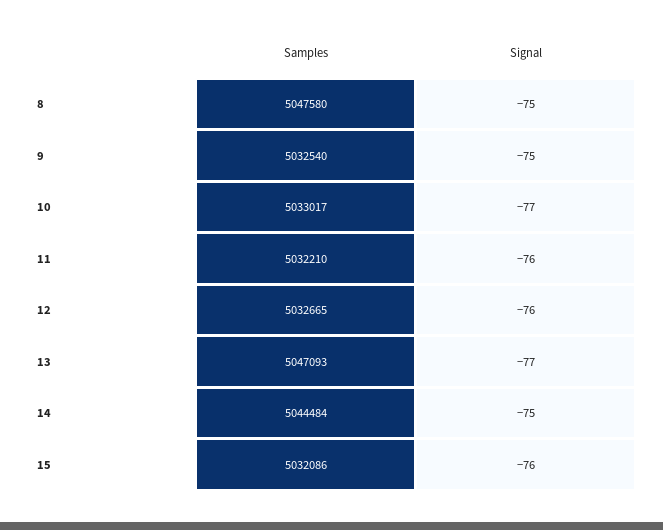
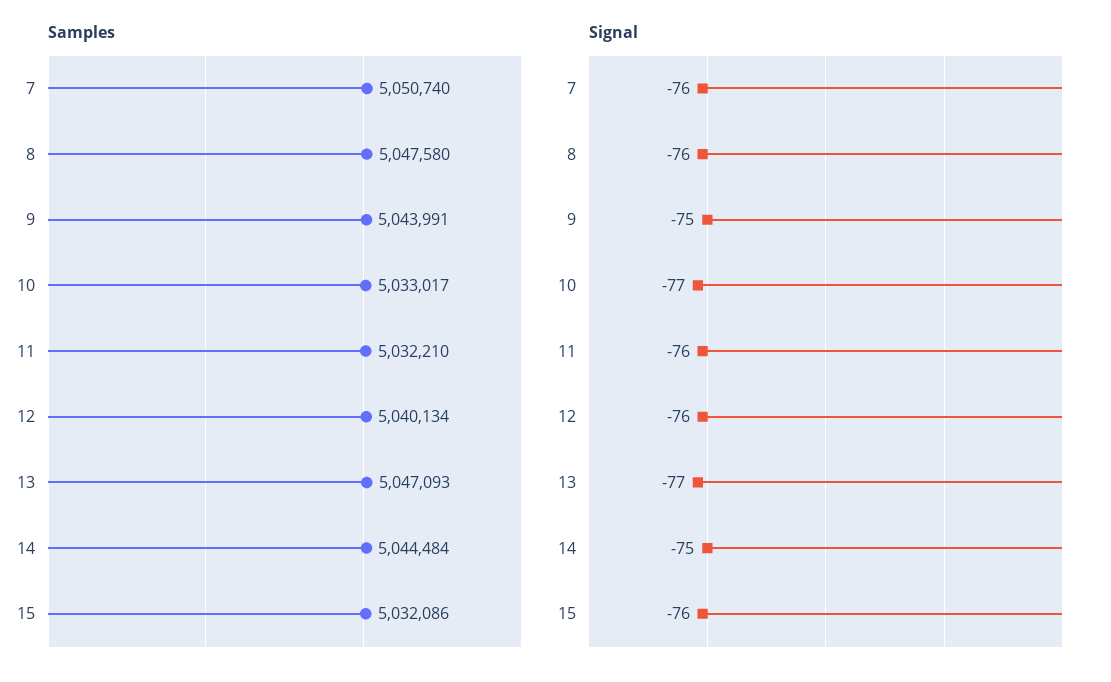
Signal, 8: -75 -> -76
Samples, 9: 5032540 -> 5043991
Samples, 12: 5032665 -> 5040134
Samples, 7: none -> 5050740
Signal, 7: none -> -76

